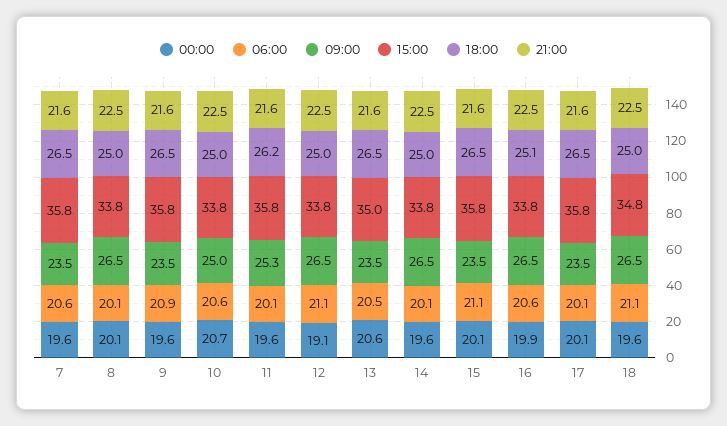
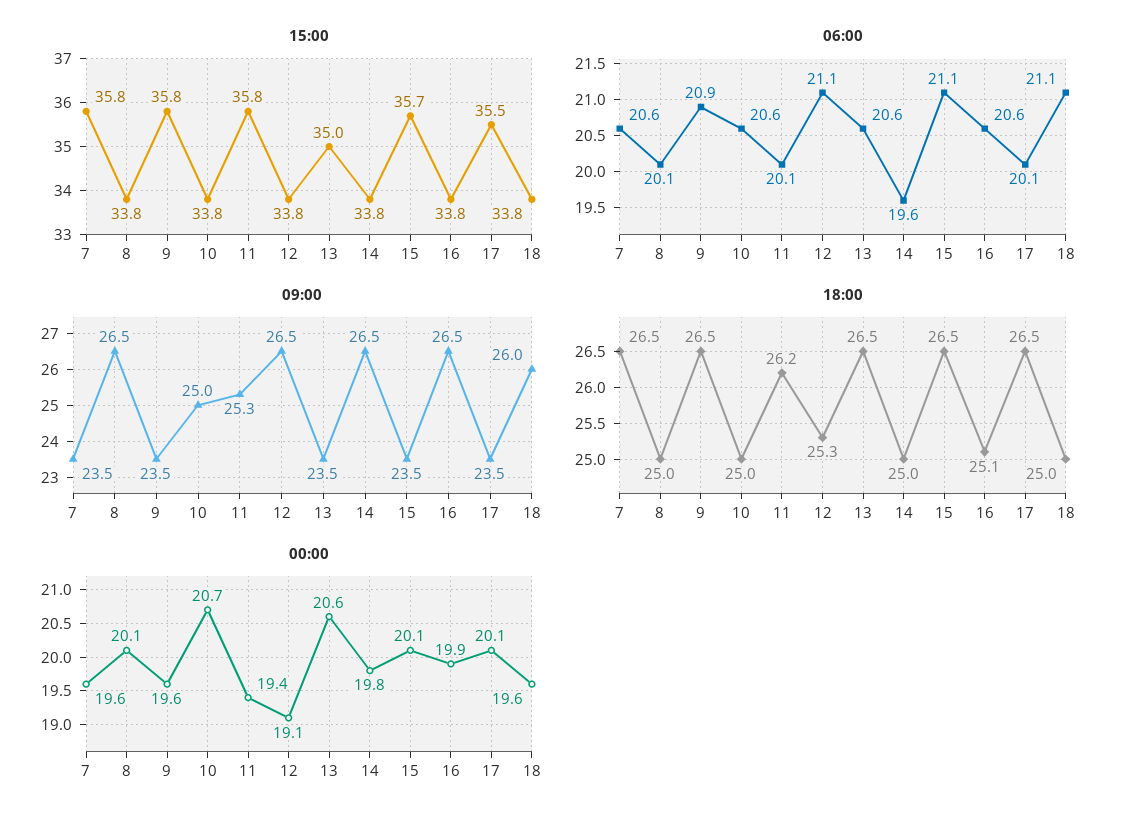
21:00, 7: 21.6 -> none
21:00, 8: 22.5 -> none
21:00, 9: 21.6 -> none
21:00, 10: 22.5 -> none
00:00, 11: 19.6 -> 19.4
21:00, 11: 21.6 -> none
18:00, 12: 25 -> 25.3
21:00, 12: 22.5 -> none
06:00, 13: 20.5 -> 20.6
21:00, 13: 21.6 -> none
00:00, 14: 19.6 -> 19.8
06:00, 14: 20.1 -> 19.6
21:00, 14: 22.5 -> none
15:00, 15: 35.8 -> 35.7
21:00, 15: 21.6 -> none
21:00, 16: 22.5 -> none
15:00, 17: 35.8 -> 35.5
21:00, 17: 21.6 -> none
09:00, 18: 26.5 -> 26
15:00, 18: 34.8 -> 33.8
21:00, 18: 22.5 -> none

